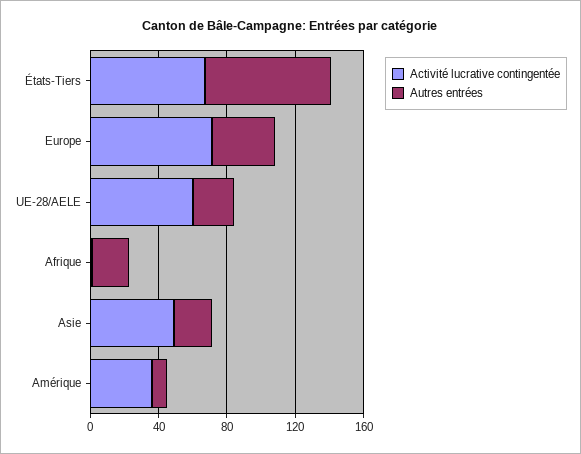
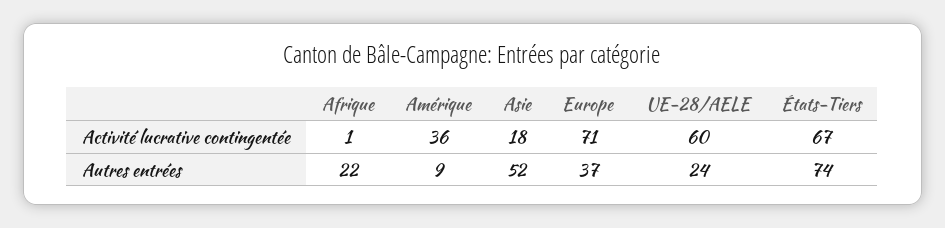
Activité lucrative contingentée, Asie: 50 -> 18
Autres entrées, Asie: 20 -> 52

